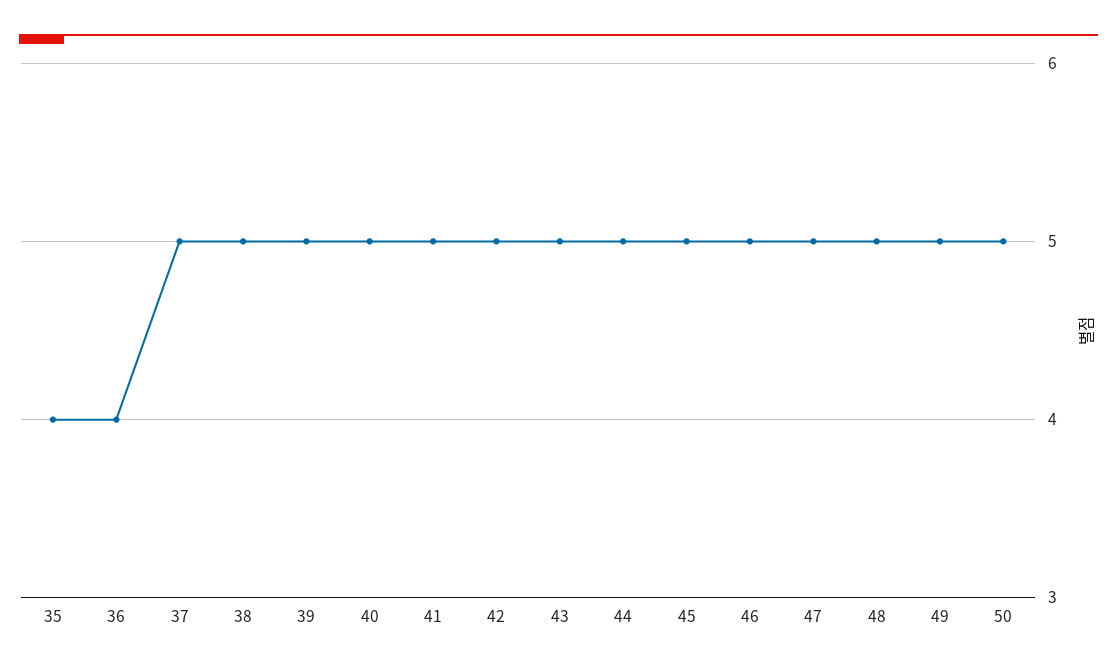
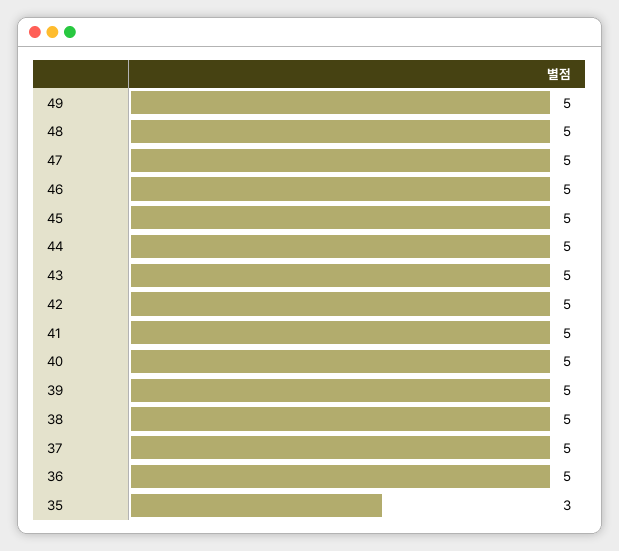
35: 4 -> 3
36: 4 -> 5
50: 5 -> none

